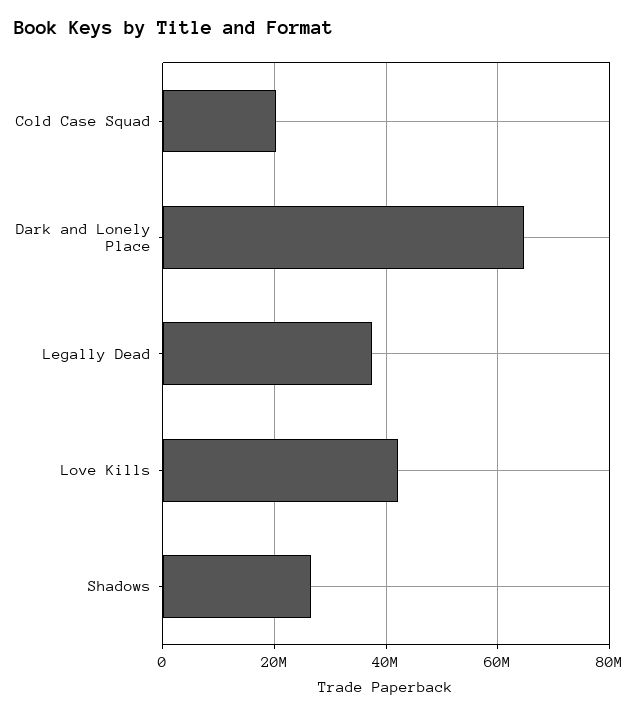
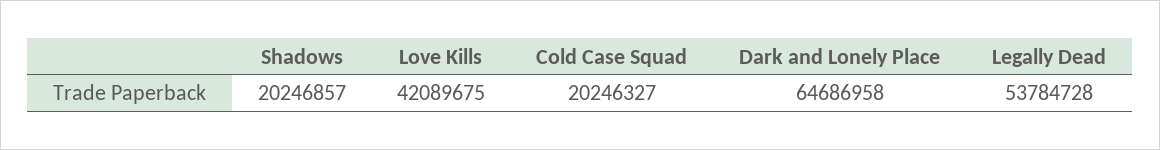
Legally Dead: 38000000 -> 53784728
Shadows: 26000000 -> 20246857

